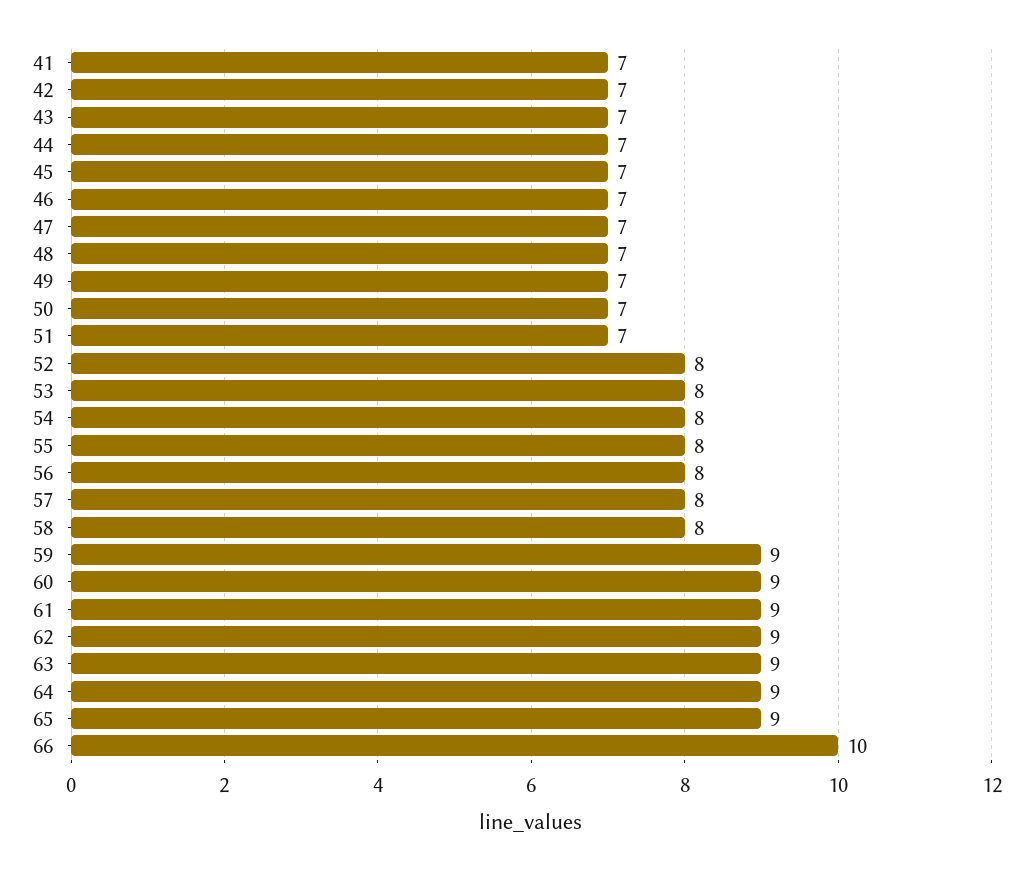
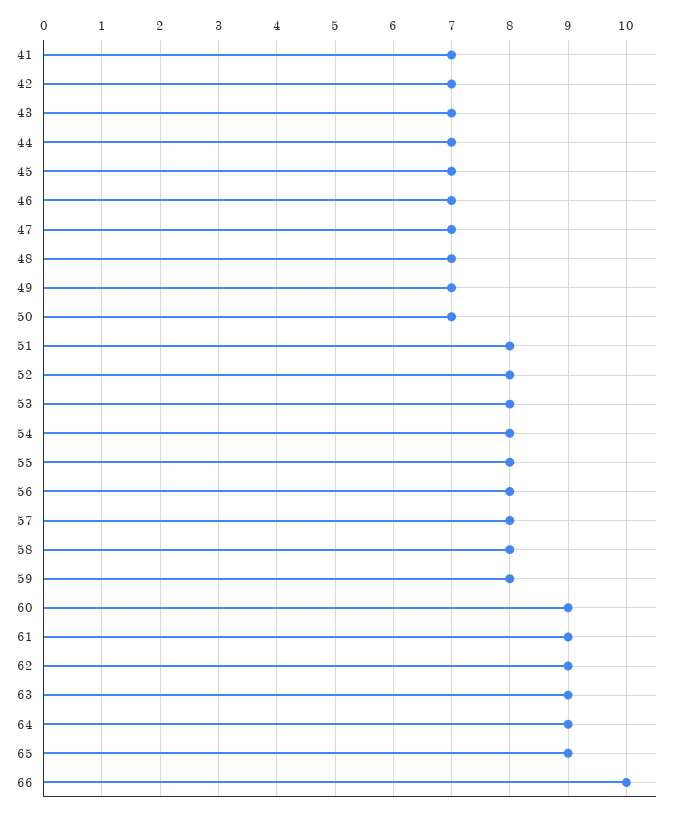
51: 7 -> 8
59: 9 -> 8

